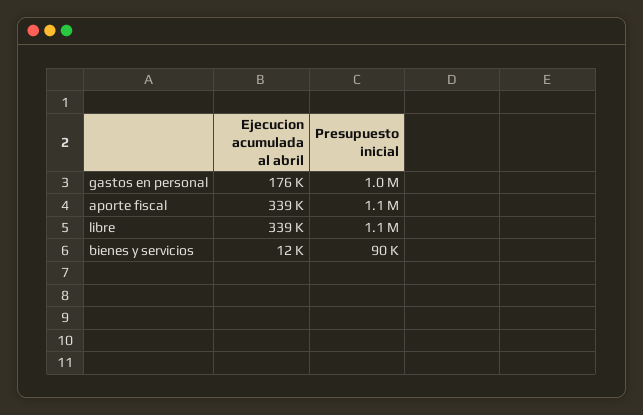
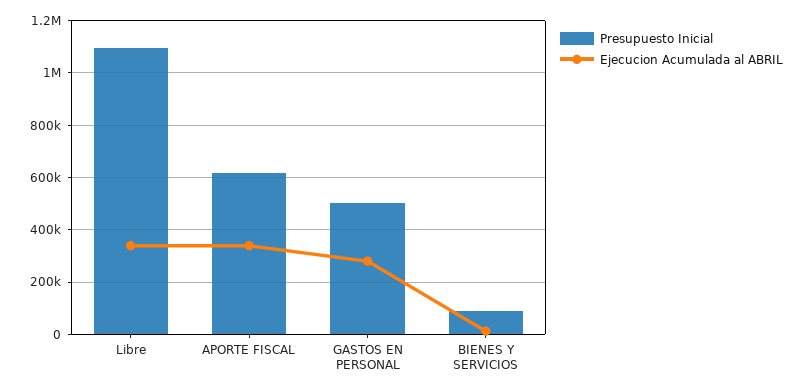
Ejecucion acumulada al abril, gastos en personal: 176000 -> 275000
Presupuesto inicial, gastos en personal: 1000000 -> 500000
Presupuesto inicial, aporte fiscal: 1100000 -> 625000

